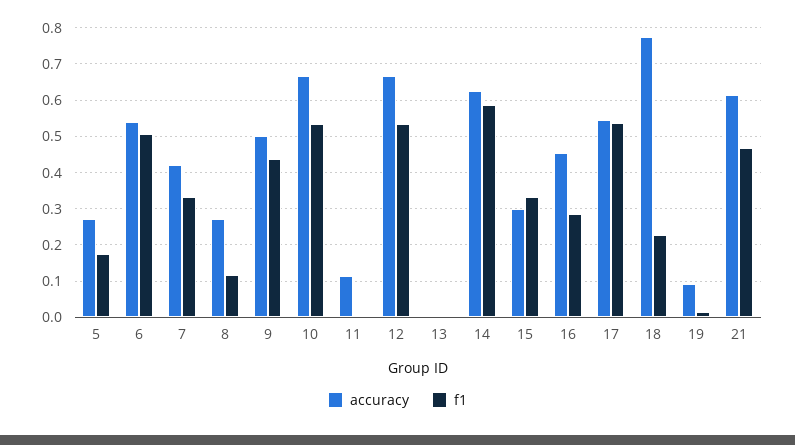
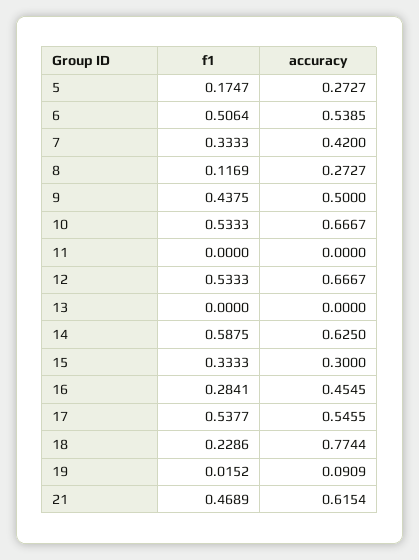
accuracy, 11: 0.12 -> 0

